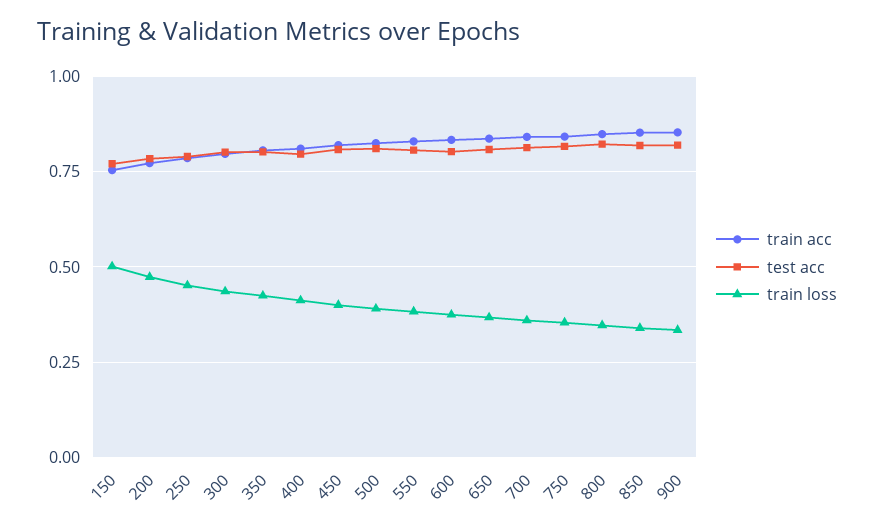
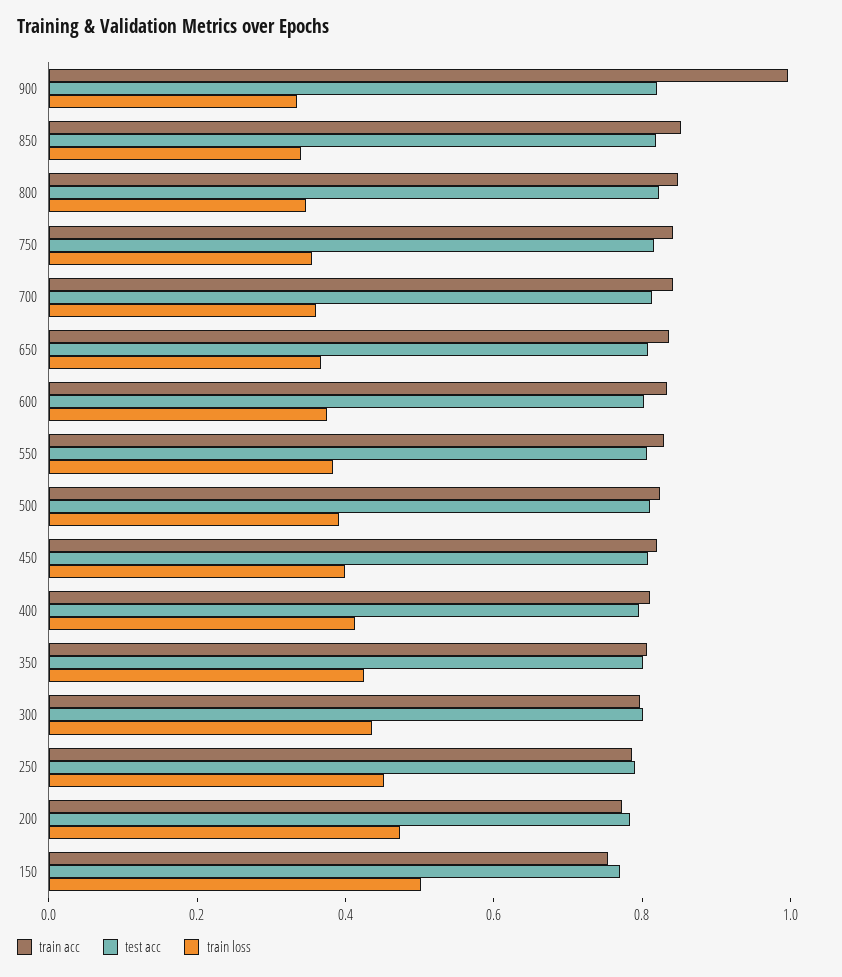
train acc, 900: 0.85 -> 1

